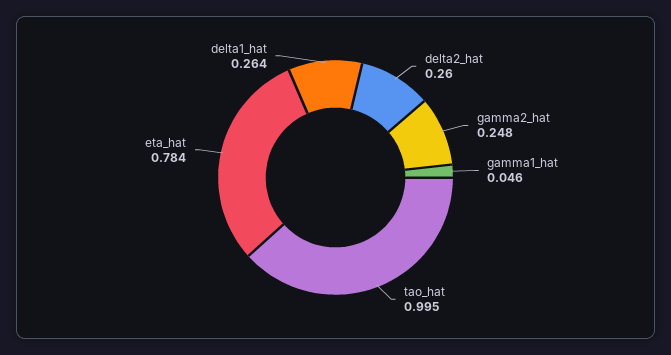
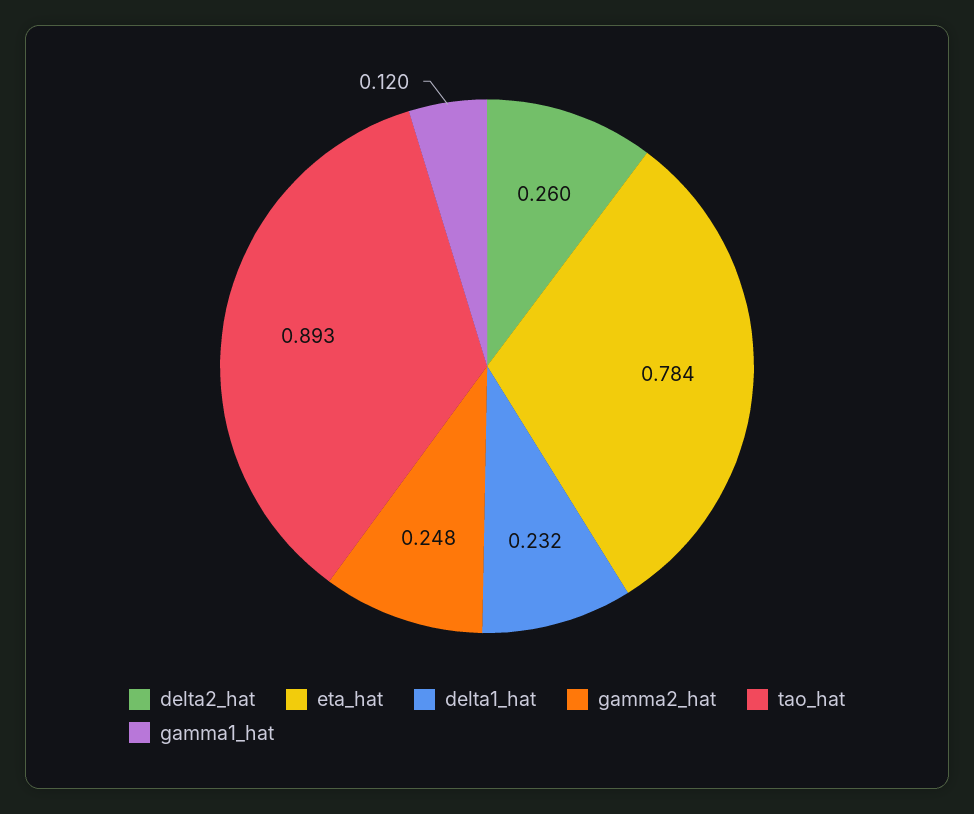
gamma1_hat: 0.046 -> 0.12
tao_hat: 0.995 -> 0.893
delta1_hat: 0.264 -> 0.232

